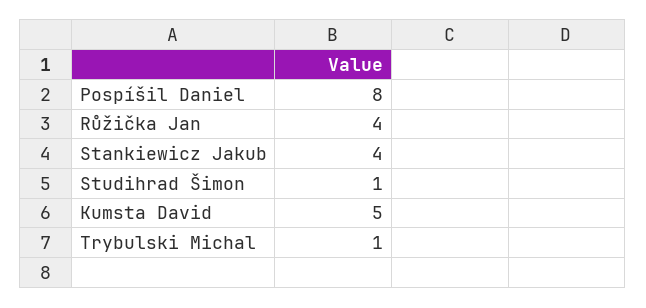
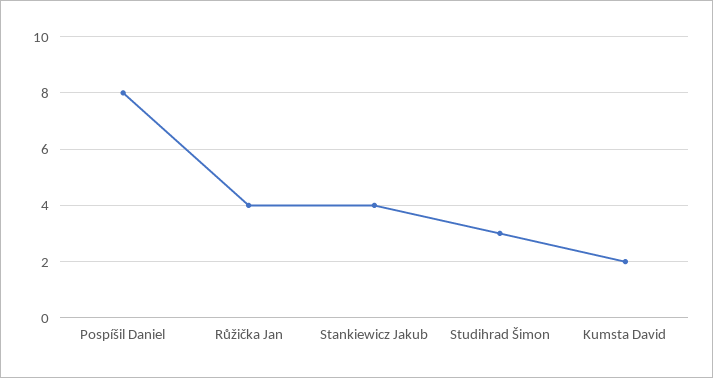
Studihrad Šimon: 1 -> 3
Kumsta David: 5 -> 2
Trybulski Michal: 1 -> none

